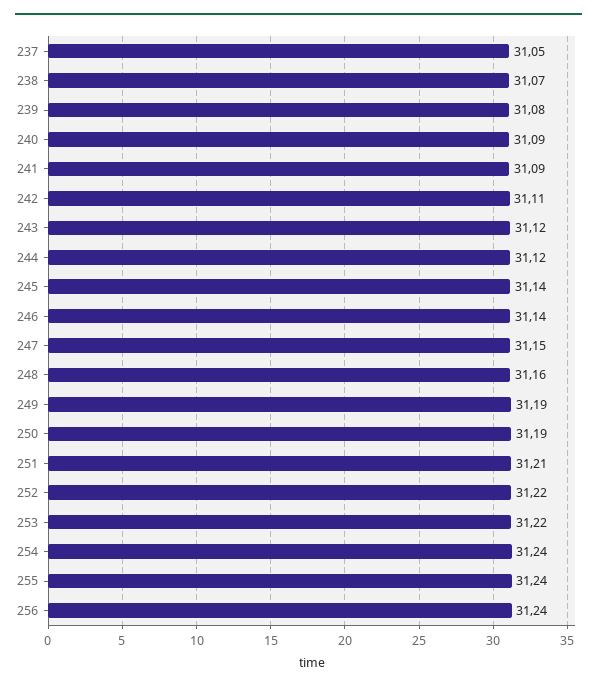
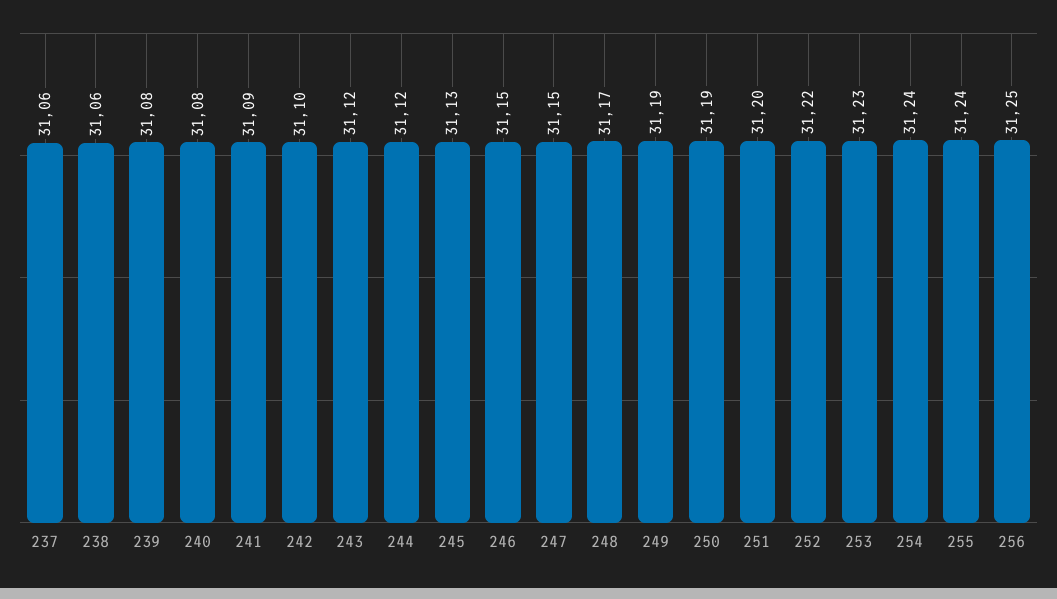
237: 31.05 -> 31.06
238: 31.07 -> 31.06
240: 31.09 -> 31.08
242: 31.11 -> 31.1
245: 31.14 -> 31.13
246: 31.14 -> 31.15
248: 31.16 -> 31.17
251: 31.21 -> 31.2
253: 31.22 -> 31.23
256: 31.24 -> 31.25

